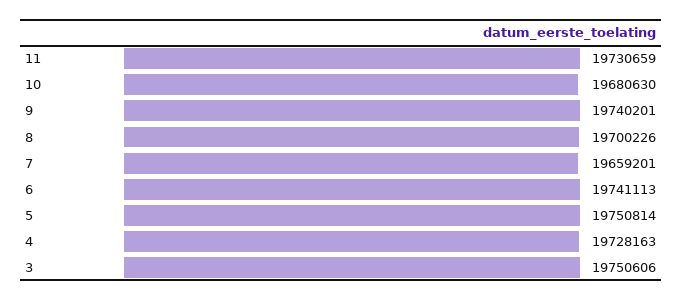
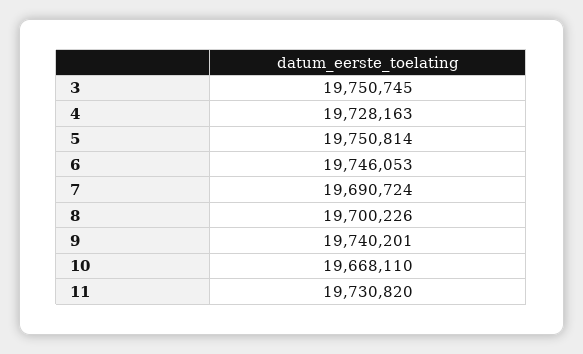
11: 19730659 -> 19730820
10: 19680630 -> 19668110
7: 19659201 -> 19690724
6: 19741113 -> 19746053
3: 19750606 -> 19750745

